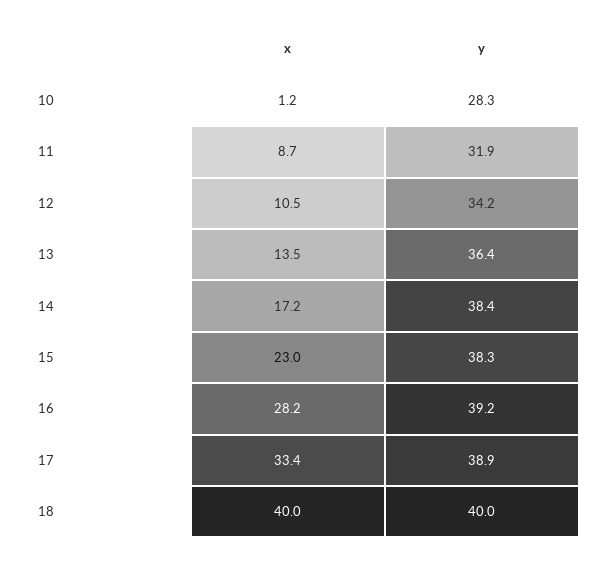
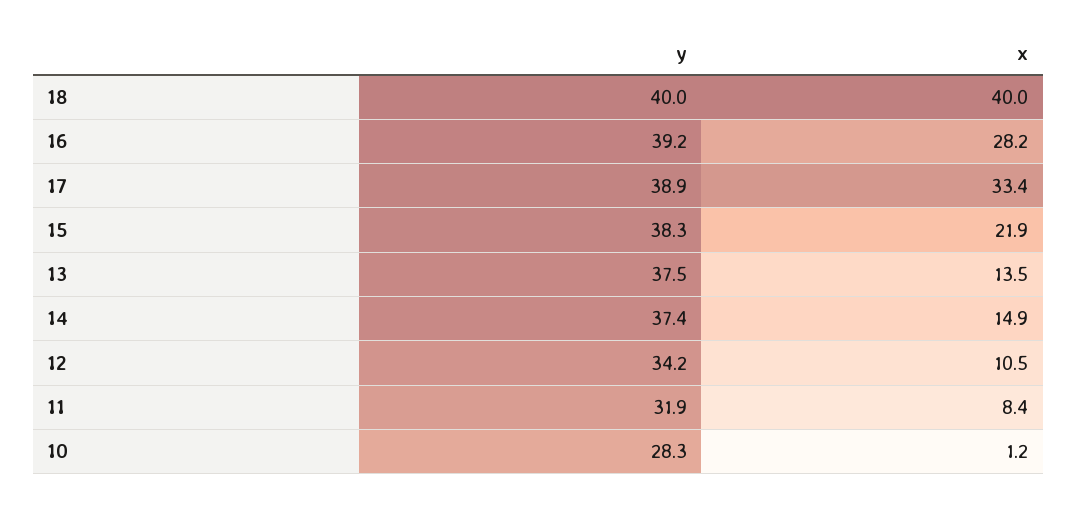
x, 11: 8.7 -> 8.4
y, 13: 36.4 -> 37.5
x, 14: 17.2 -> 14.9
y, 14: 38.4 -> 37.4
x, 15: 23 -> 21.9

